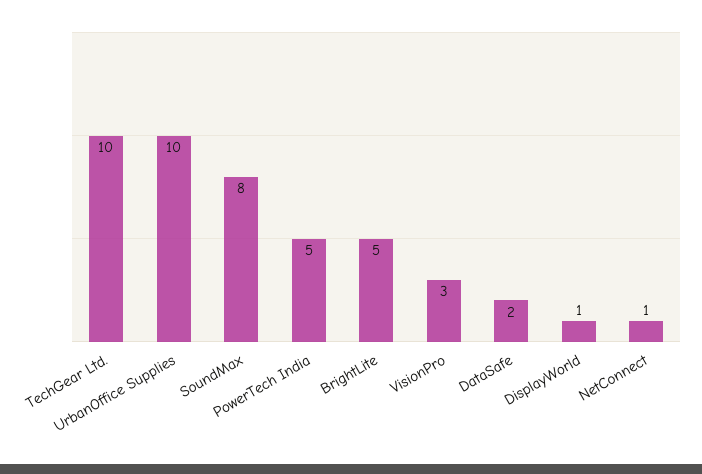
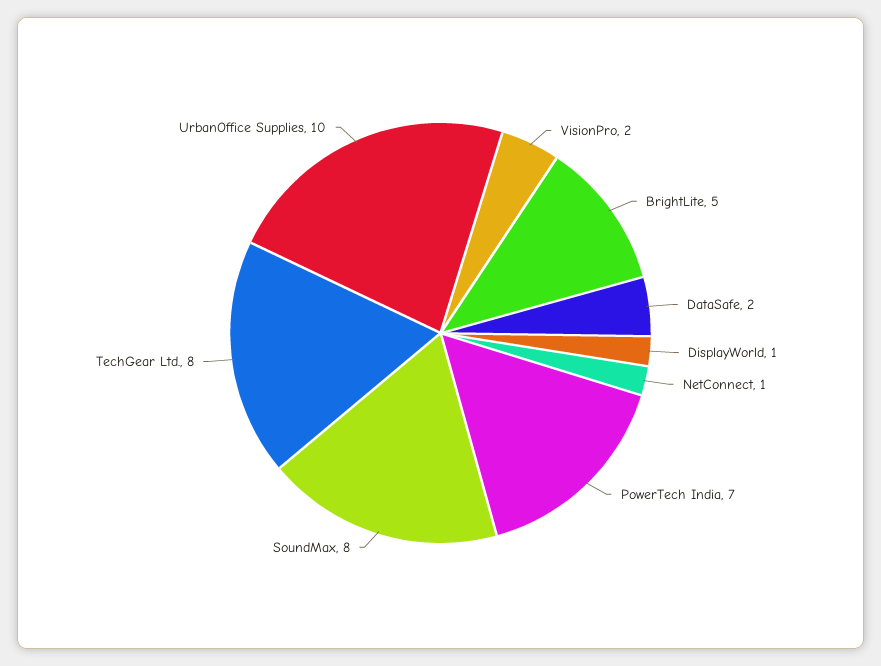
TechGear Ltd.: 10 -> 8
PowerTech India: 5 -> 7
VisionPro: 3 -> 2

